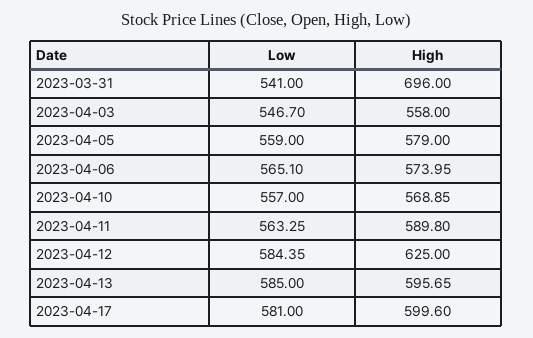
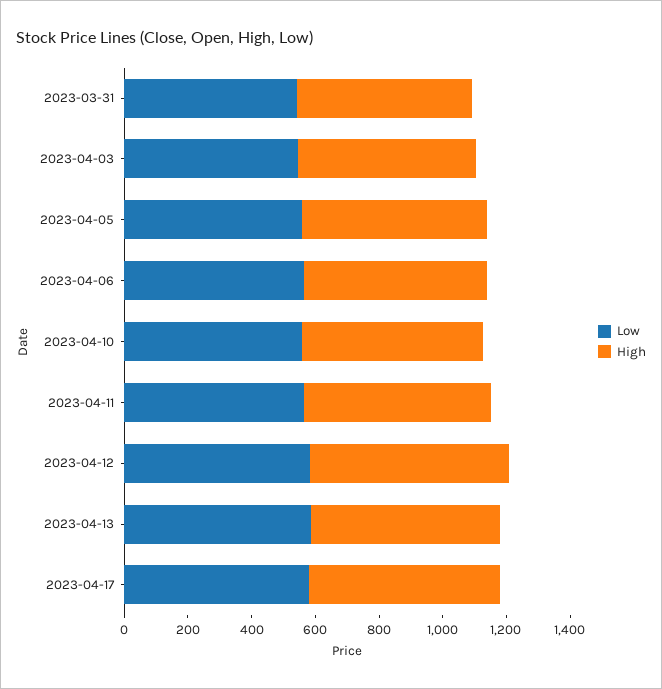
High, 2023-03-31: 696 -> 550

